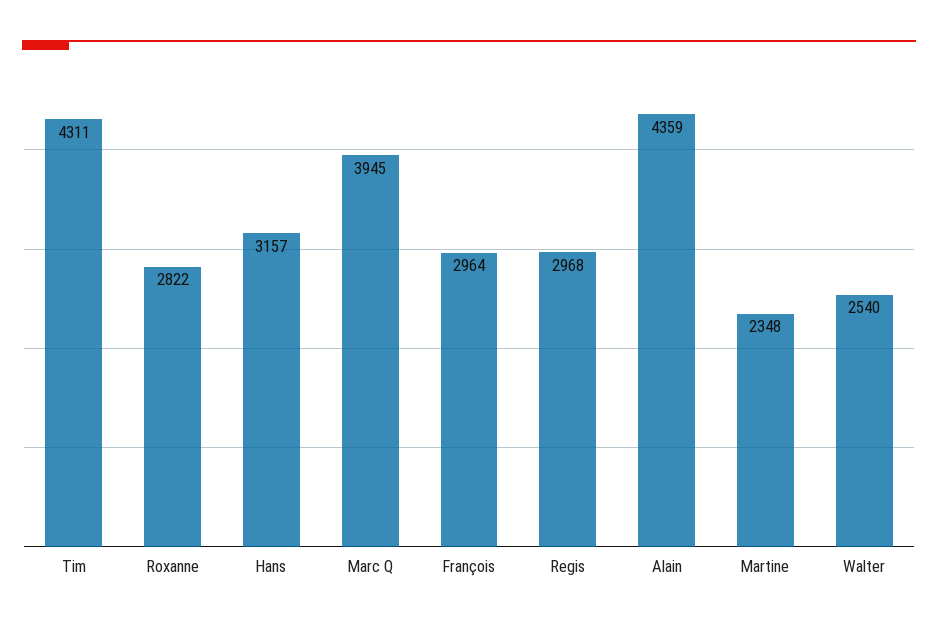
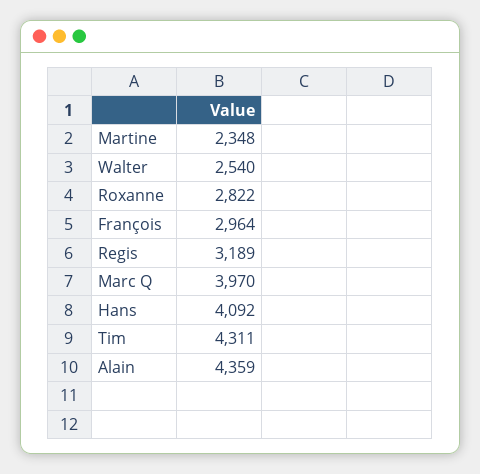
Hans: 3157 -> 4092
Marc Q: 3945 -> 3970
Regis: 2968 -> 3189

